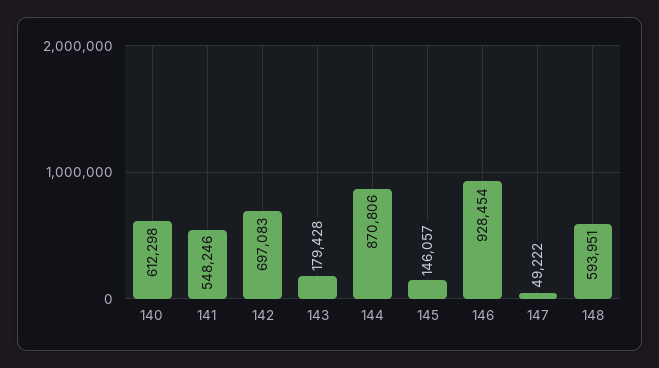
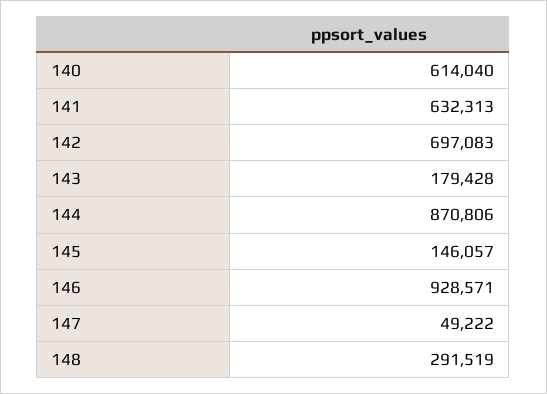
140: 612298 -> 614040
141: 548246 -> 632313
146: 928454 -> 928571
148: 593951 -> 291519

